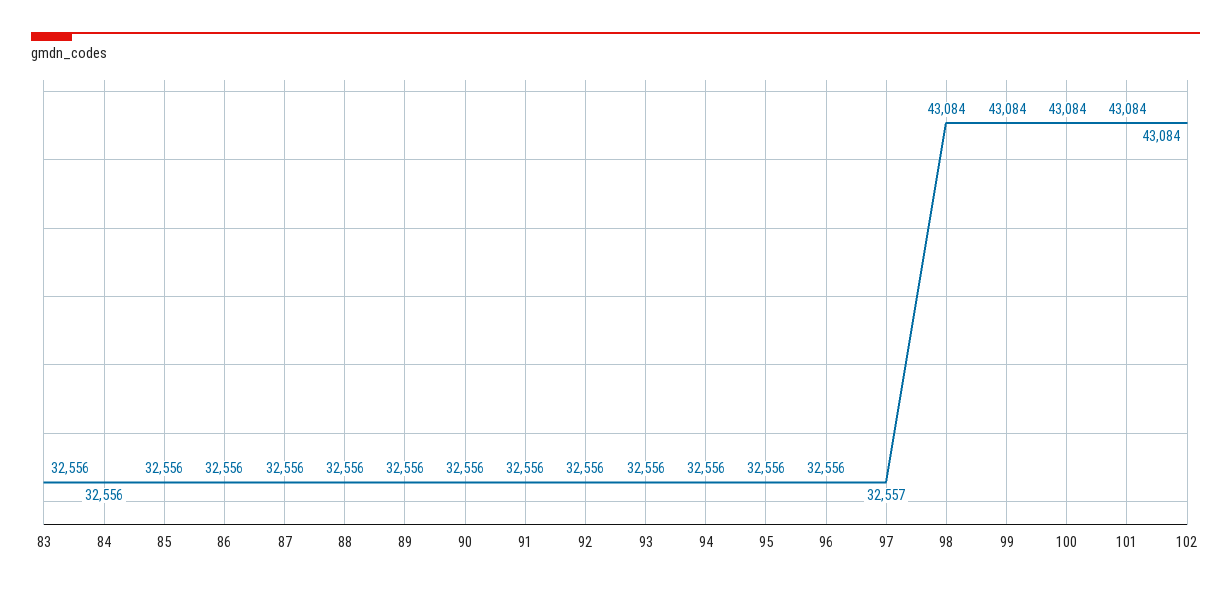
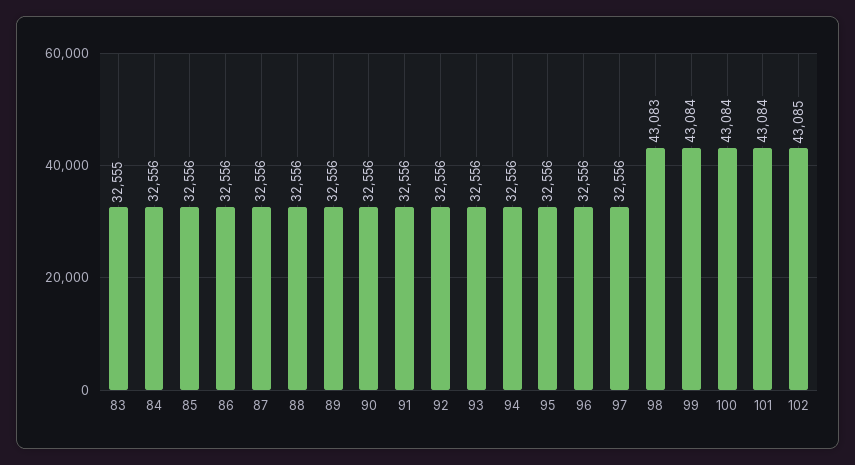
83: 32556 -> 32555
97: 32557 -> 32556
98: 43084 -> 43083
102: 43084 -> 43085

